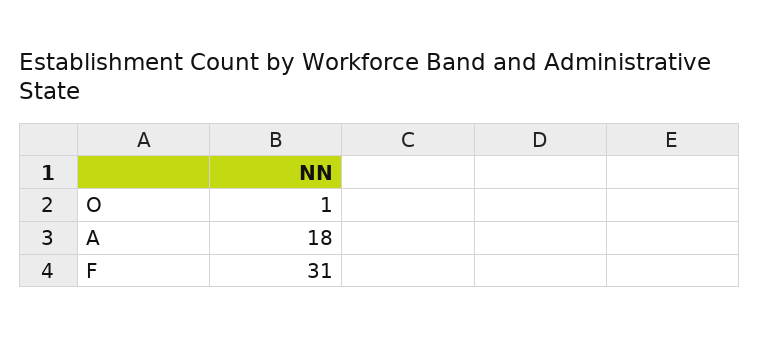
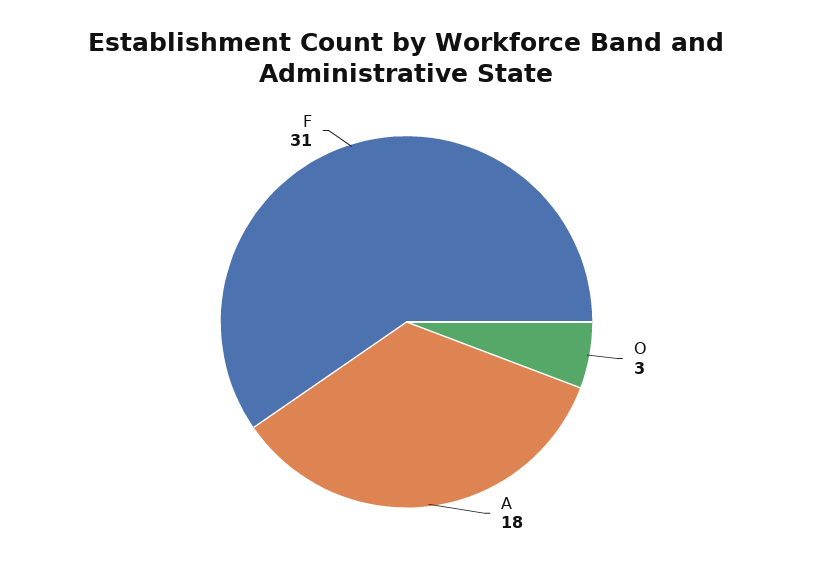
O: 1 -> 3

